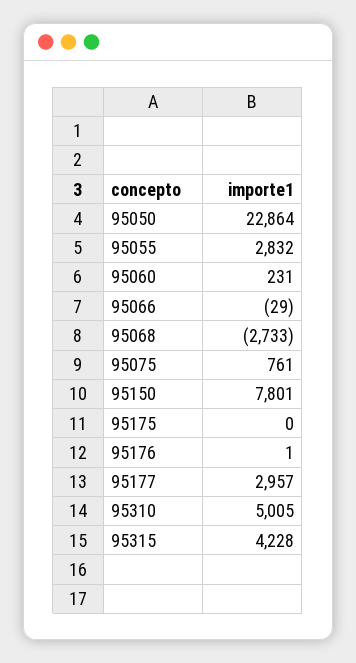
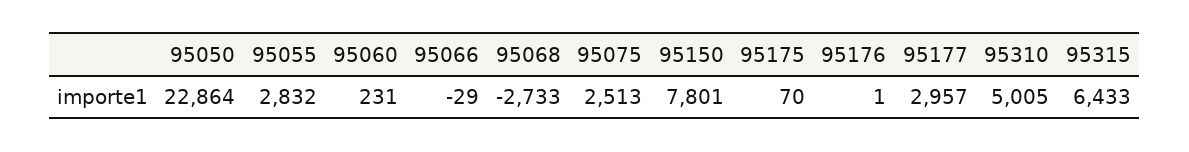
95075: 761 -> 2513
95175: 0 -> 70
95315: 4228 -> 6433

